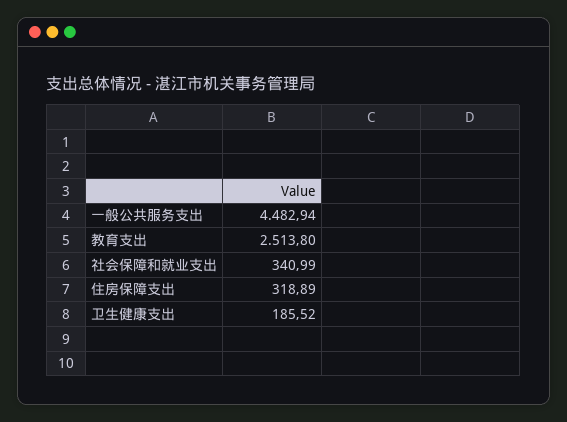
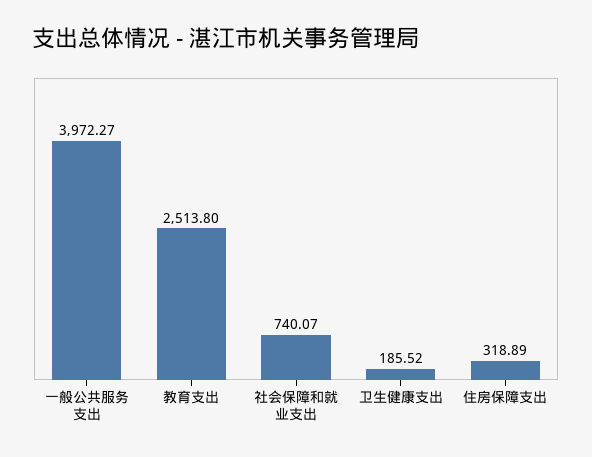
一般公共服务支出: 4482.94 -> 3972.27
社会保障和就业支出: 340.99 -> 740.07

